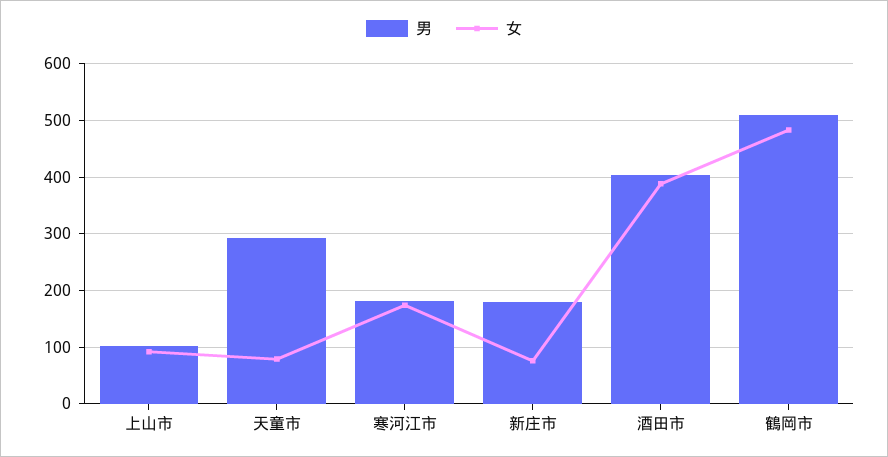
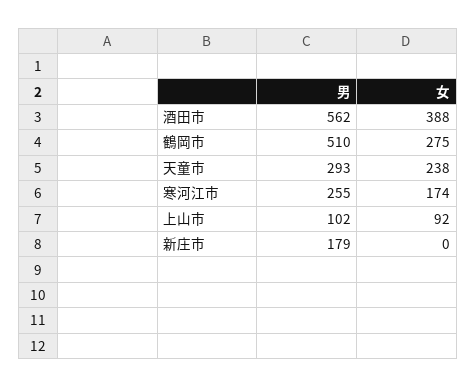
女, 天童市: 80 -> 238
男, 寒河江市: 180 -> 255
女, 新庄市: 80 -> 0
男, 酒田市: 400 -> 562
女, 鶴岡市: 480 -> 275

